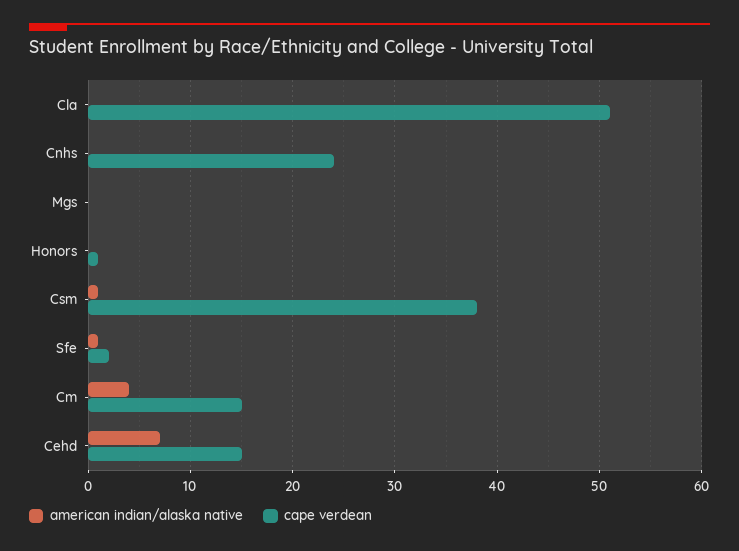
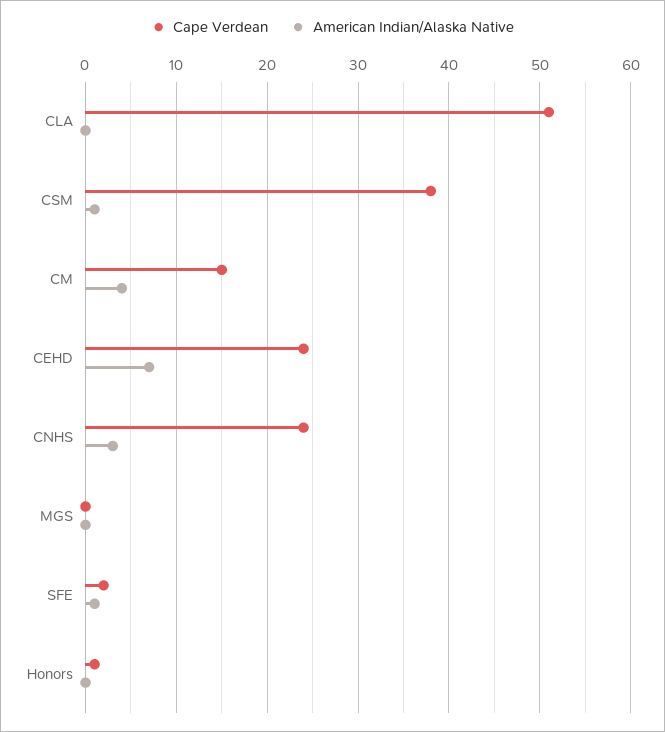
american indian/alaska native, Cnhs: 0 -> 3
cape verdean, Cehd: 15 -> 24

